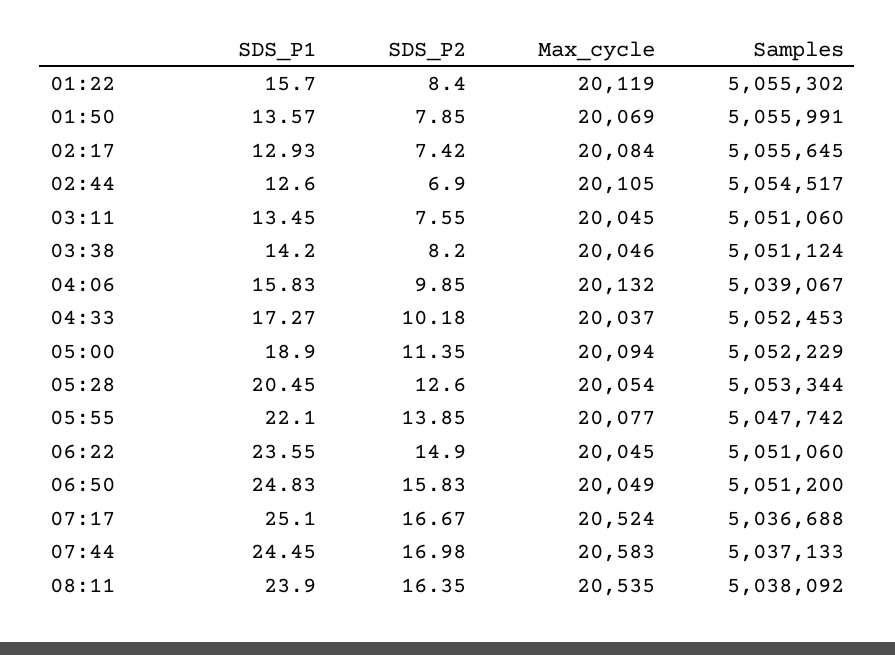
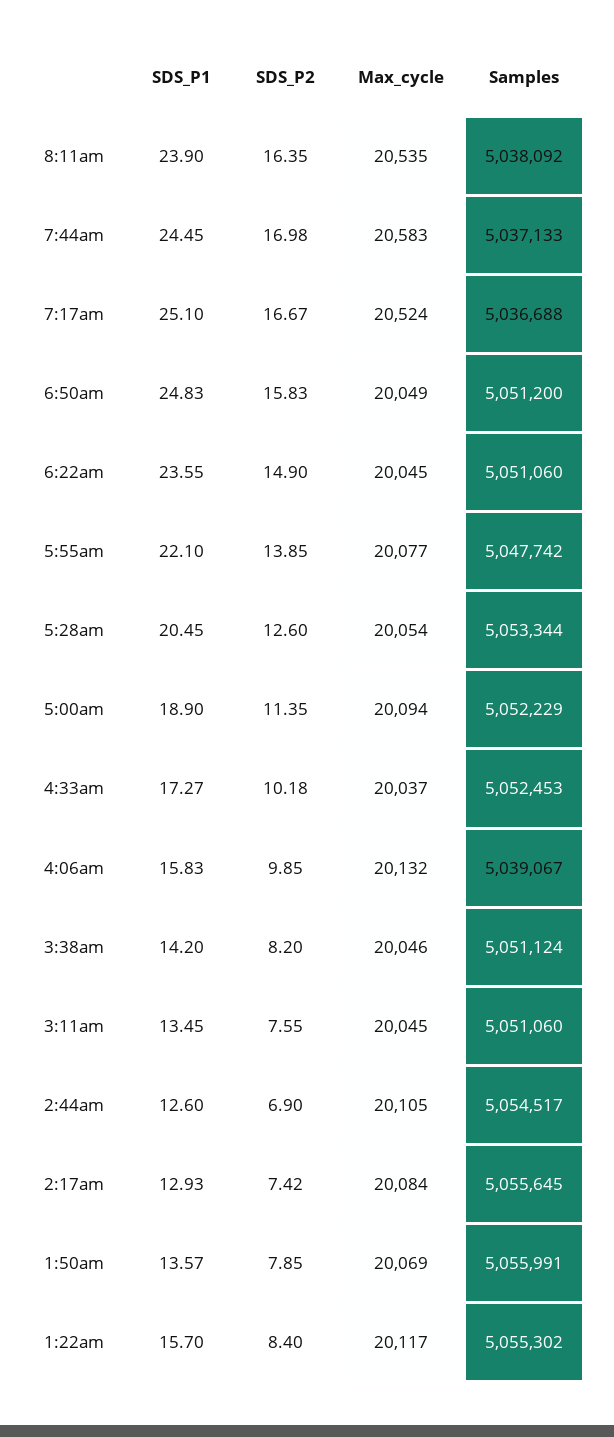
Max_cycle, 01:22: 20119 -> 20117

